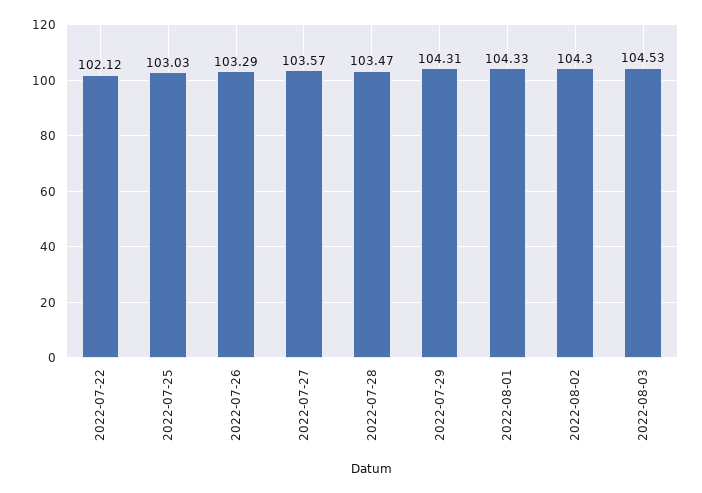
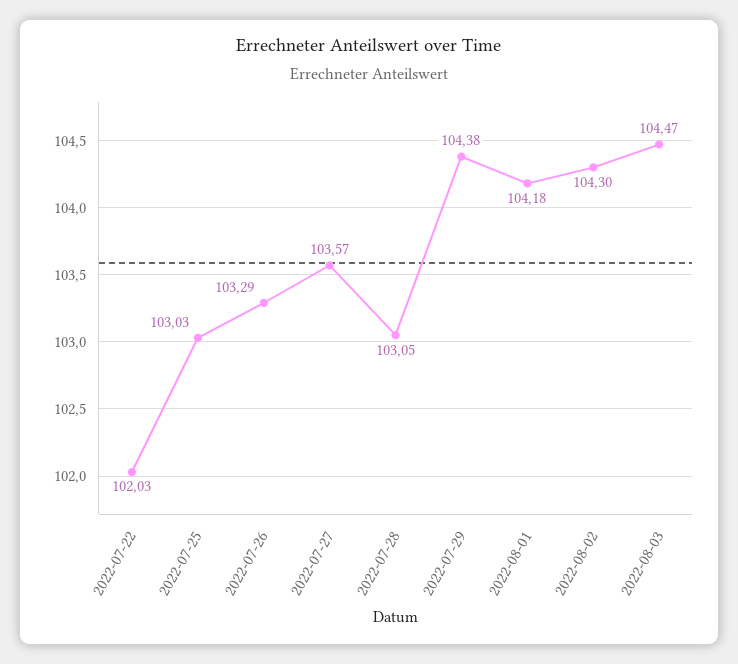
2022-07-22: 102.12 -> 102.03
2022-07-28: 103.47 -> 103.05
2022-07-29: 104.31 -> 104.38
2022-08-01: 104.33 -> 104.18
2022-08-03: 104.53 -> 104.47

